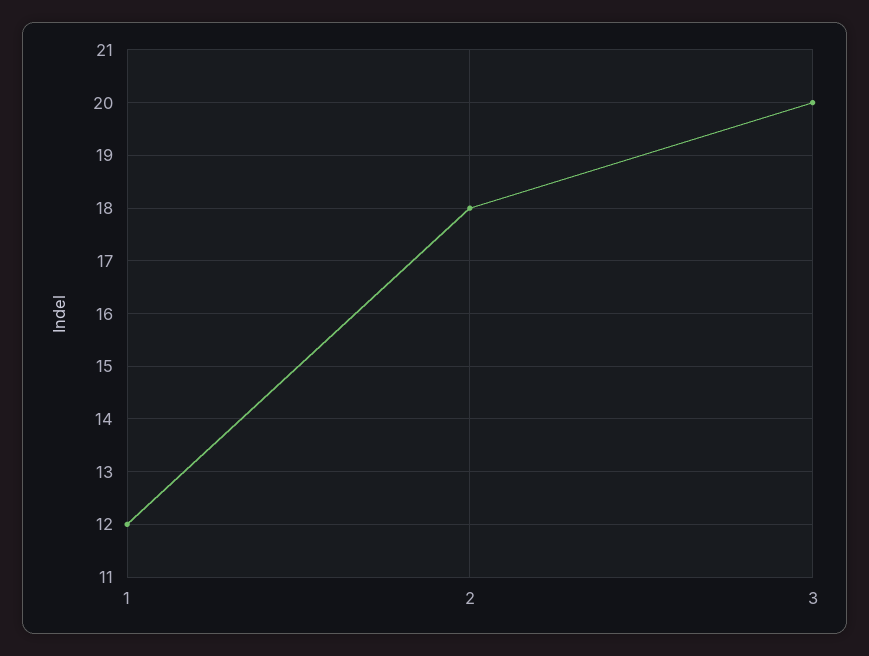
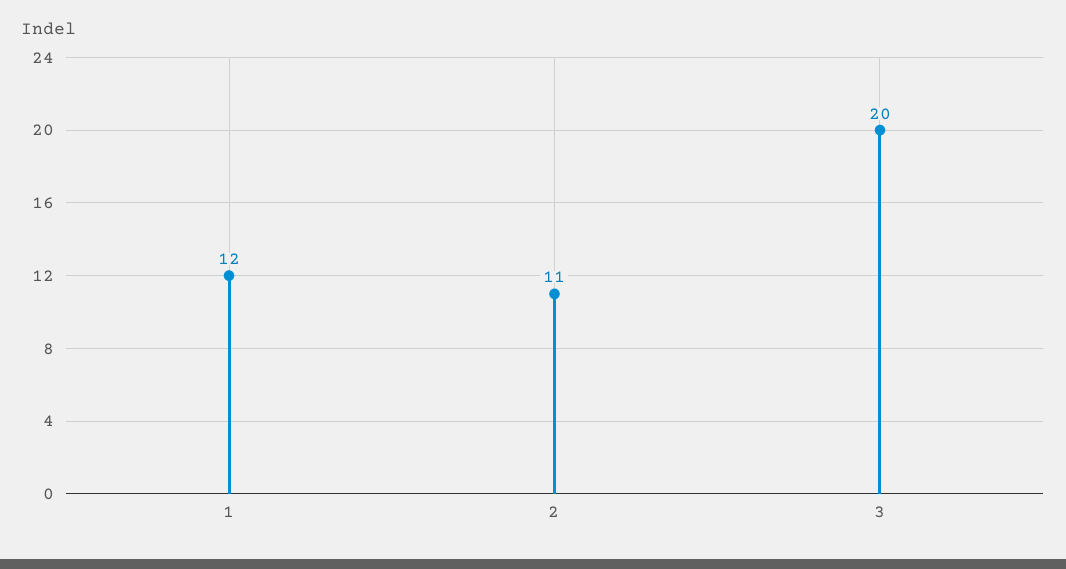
2: 18 -> 11

